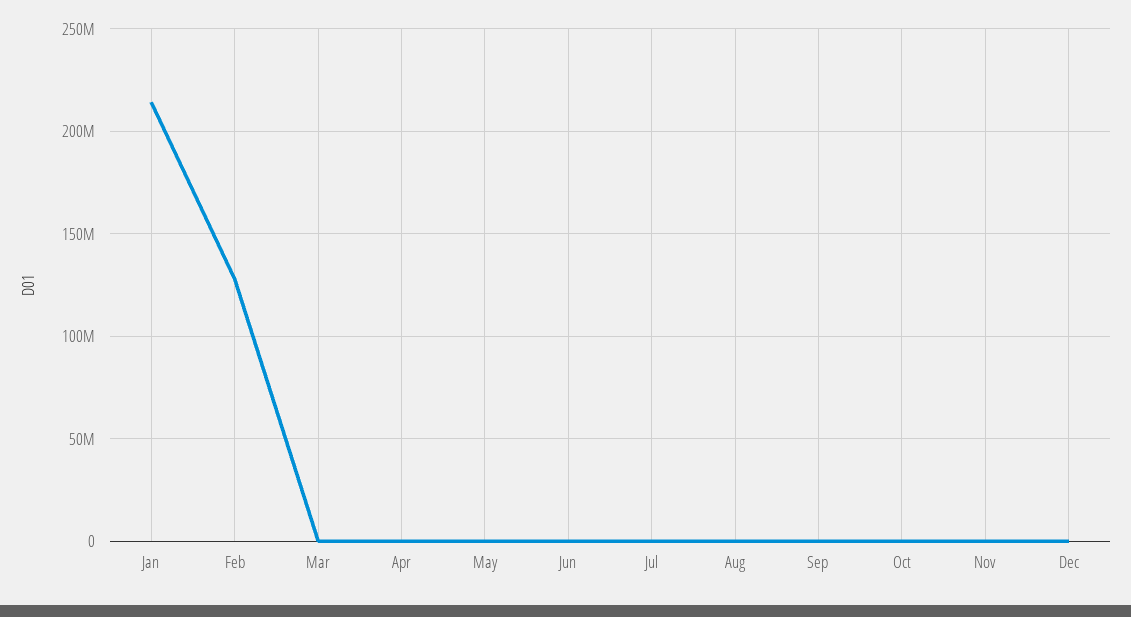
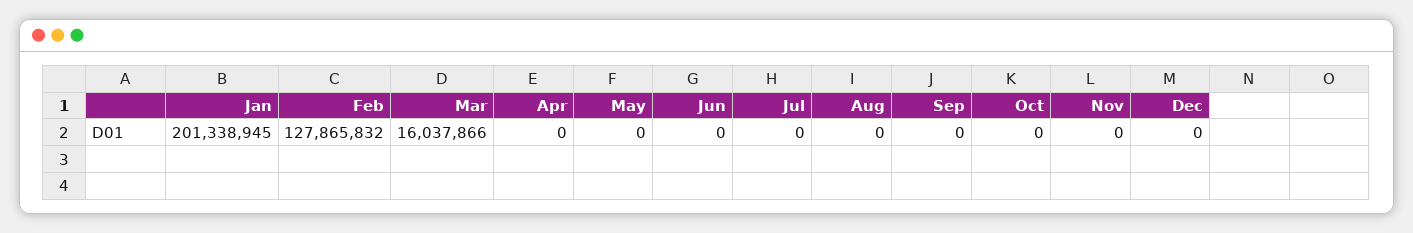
Jan: 215000000 -> 201338945
Mar: 0 -> 16037866

